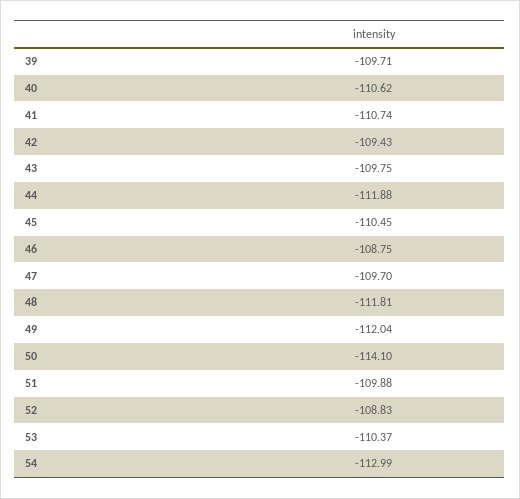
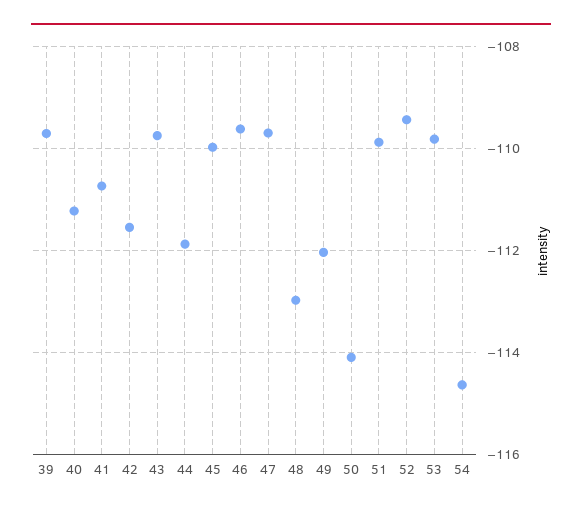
40: -110.62 -> -111.2
42: -109.43 -> -111.6
45: -110.45 -> -110
46: -108.75 -> -109.6
48: -111.81 -> -113
52: -108.83 -> -109.4
53: -110.37 -> -109.8
54: -112.99 -> -114.6

